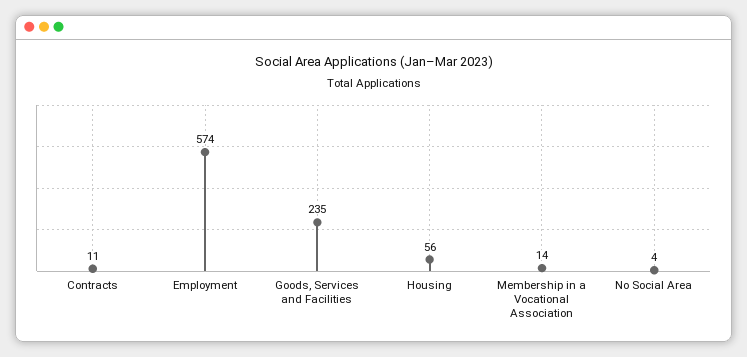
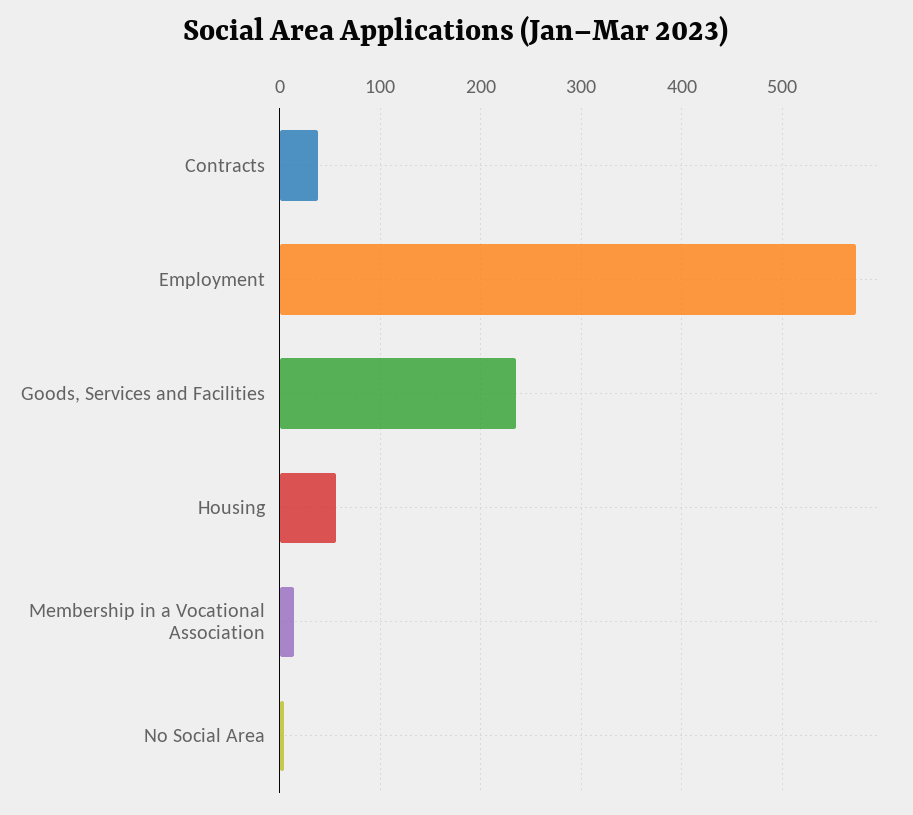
Contracts: 11 -> 40

